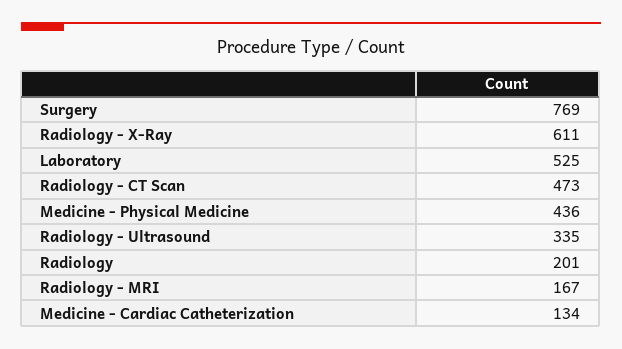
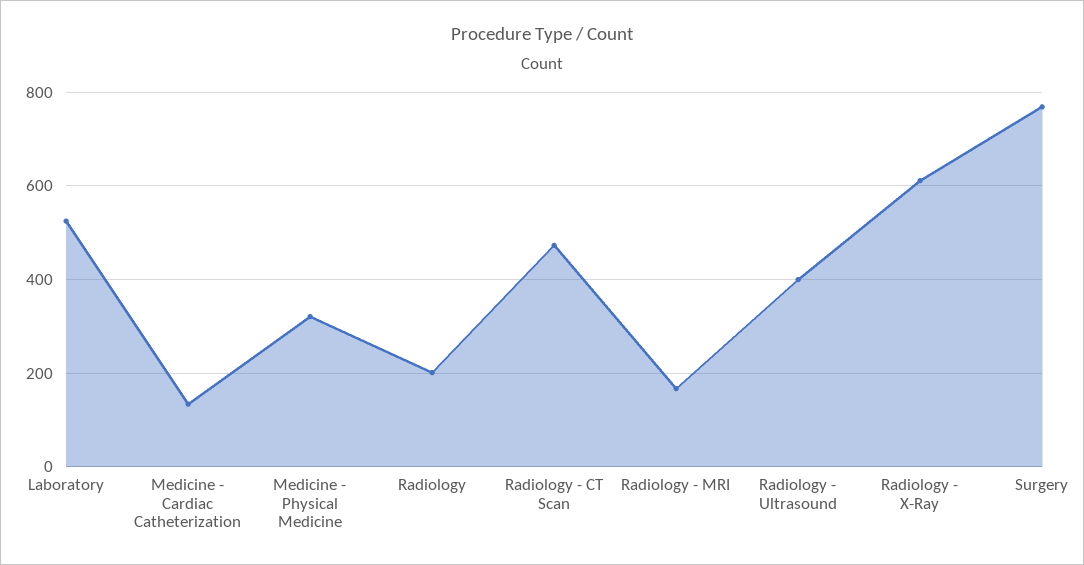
Medicine - Physical Medicine: 436 -> 320
Radiology - Ultrasound: 335 -> 400

